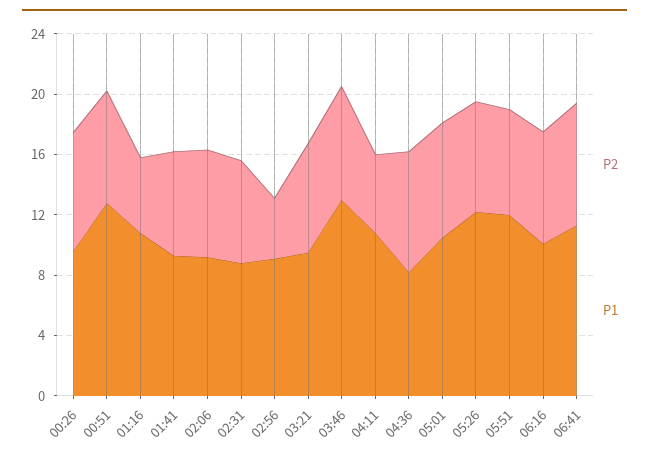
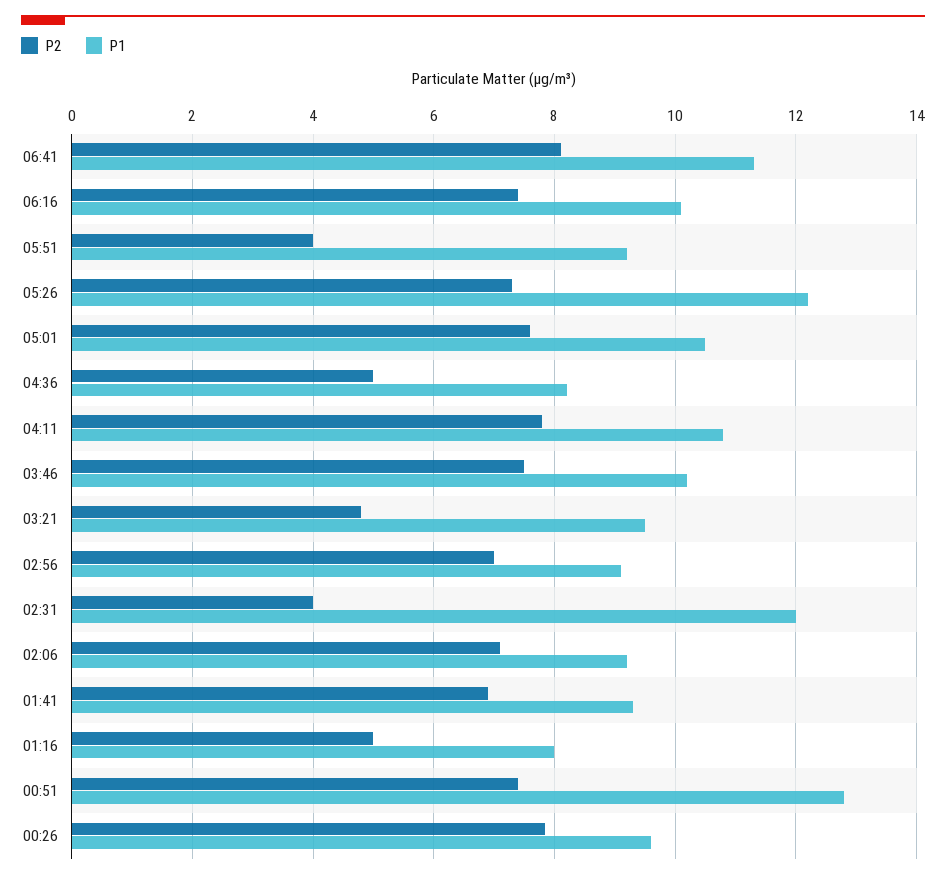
P1, 01:16: 11 -> 8
P2, 02:31: 7 -> 4
P1, 02:31: 9 -> 12
P2, 02:56: 4 -> 7
P2, 03:21: 7 -> 4.8
P1, 03:46: 13 -> 10.2
P2, 04:11: 5 -> 7.8
P2, 04:36: 8 -> 5
P2, 05:51: 7 -> 4
P1, 05:51: 12 -> 9.2

